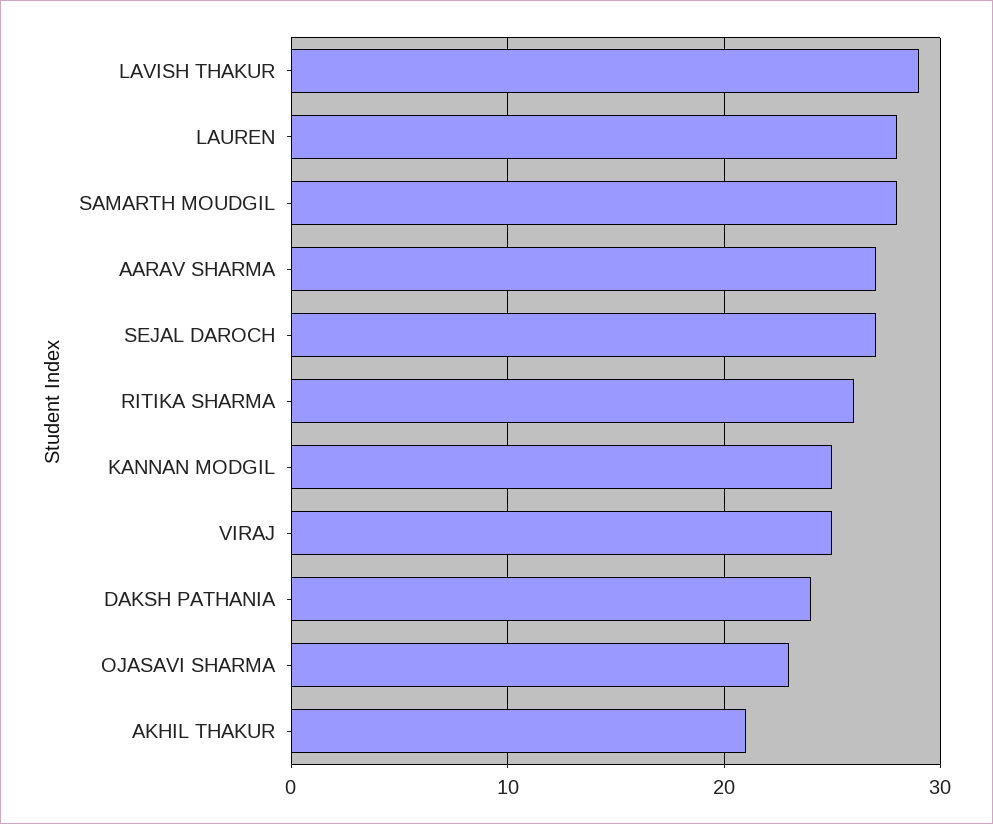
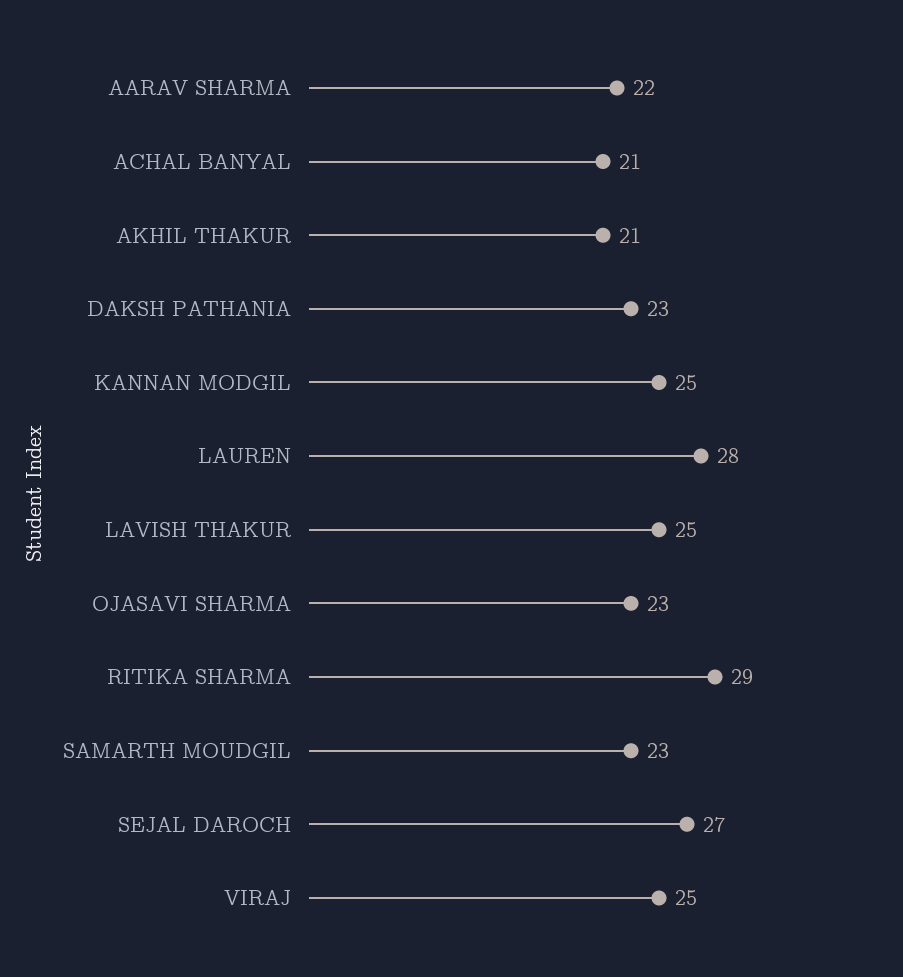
LAVISH THAKUR: 29 -> 25
SAMARTH MOUDGIL: 28 -> 23
AARAV SHARMA: 27 -> 22
RITIKA SHARMA: 26 -> 29
DAKSH PATHANIA: 24 -> 23
ACHAL BANYAL: none -> 21

